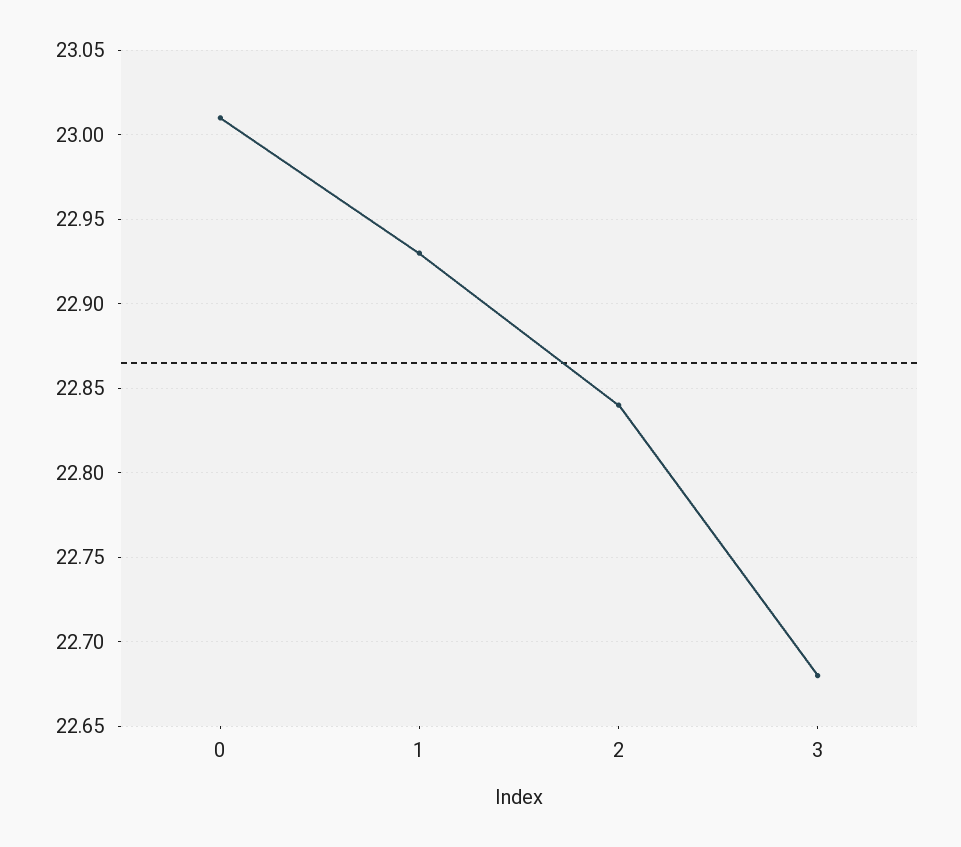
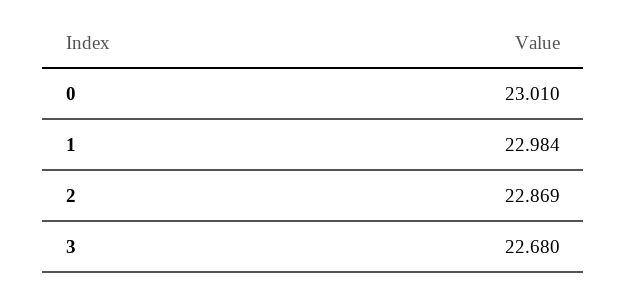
1: 22.93 -> 22.984
2: 22.84 -> 22.869

